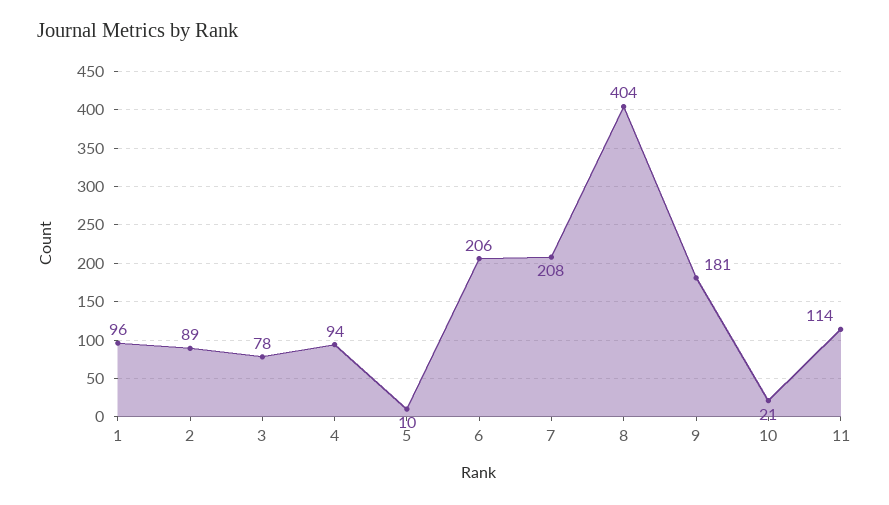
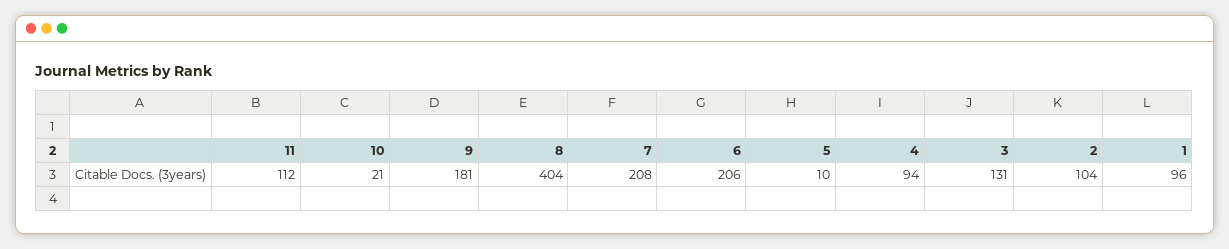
2: 89 -> 104
3: 78 -> 131
11: 114 -> 112

